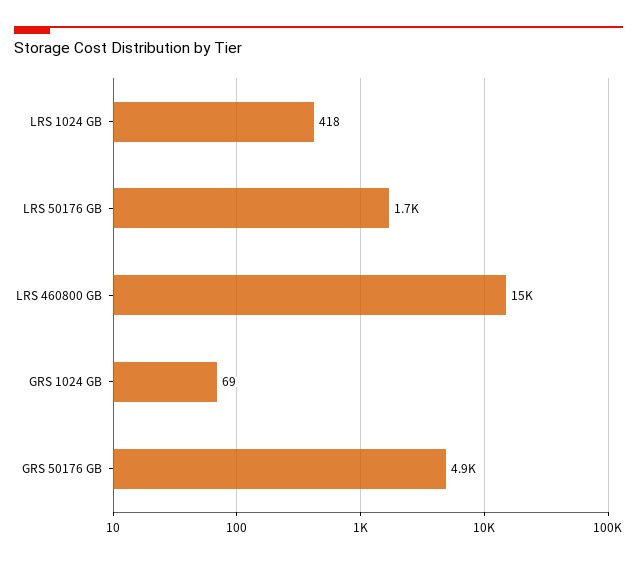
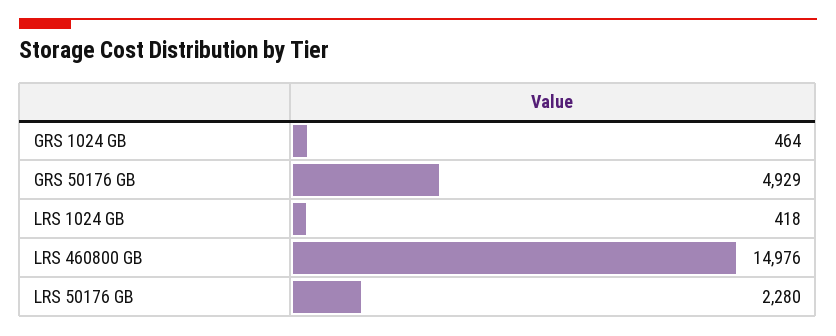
LRS 50176 GB: 1700 -> 2280
GRS 1024 GB: 69 -> 464

